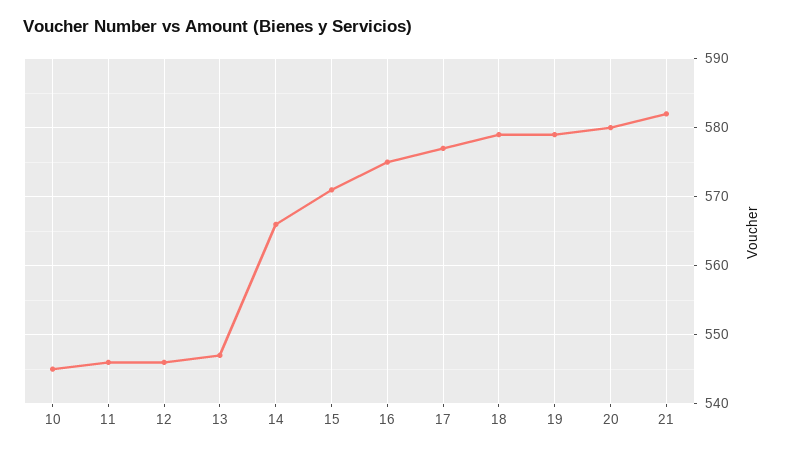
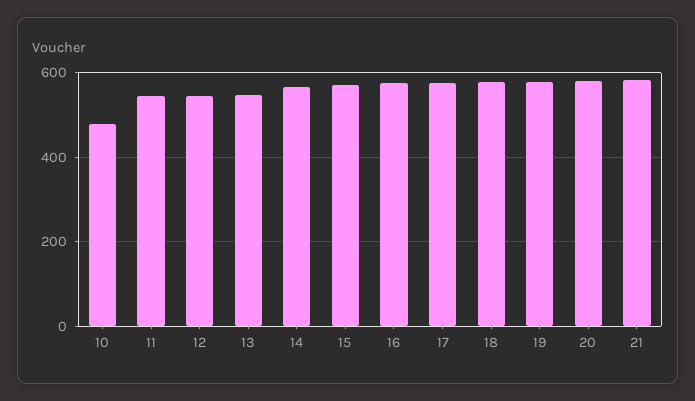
10: 545 -> 480

